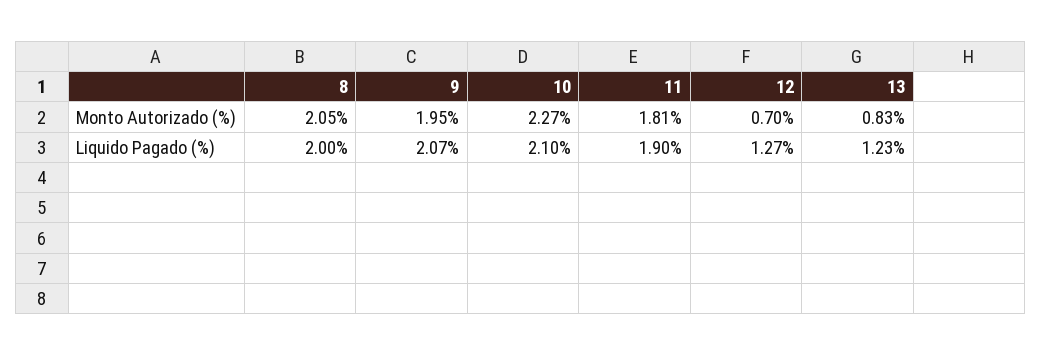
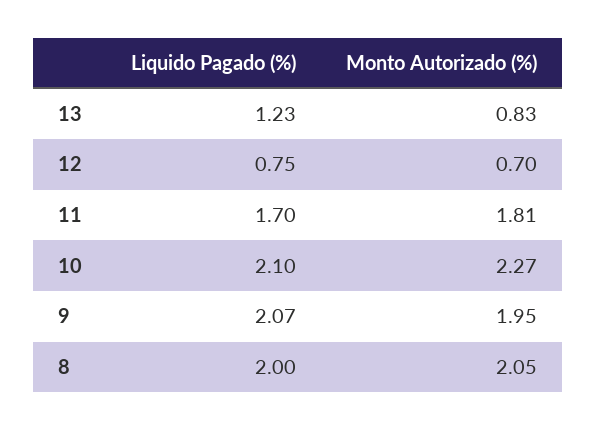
11, Liquido Pagado (%): 1.9 -> 1.7
12, Liquido Pagado (%): 1.27 -> 0.75

